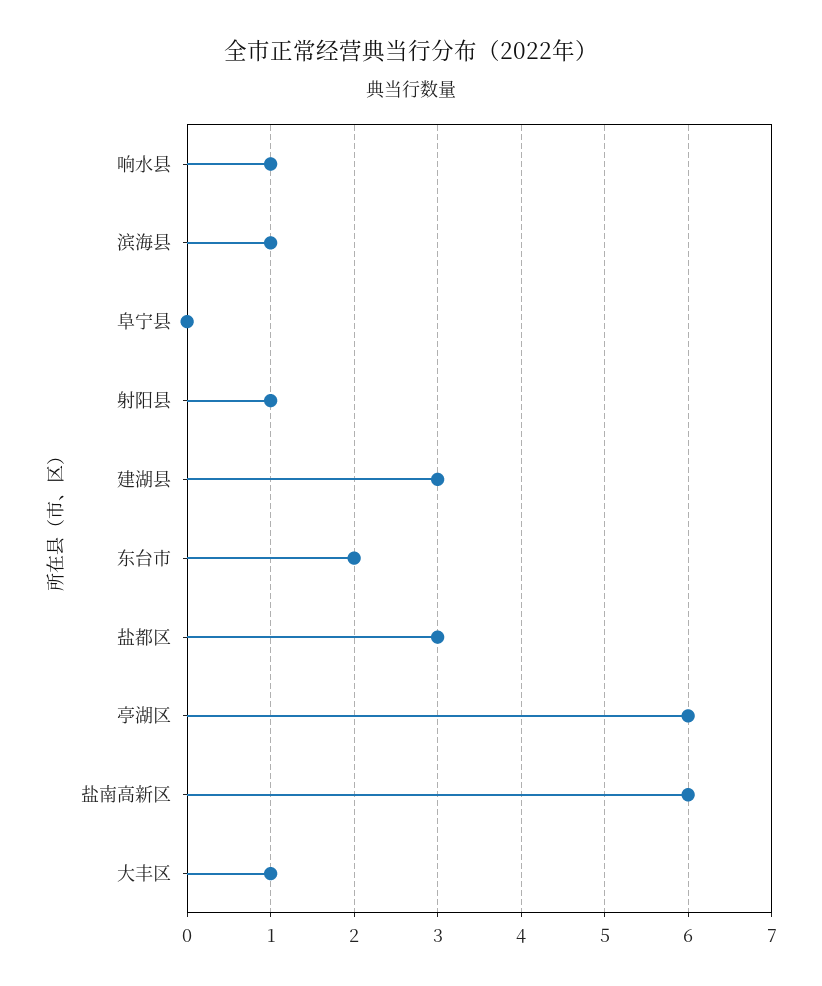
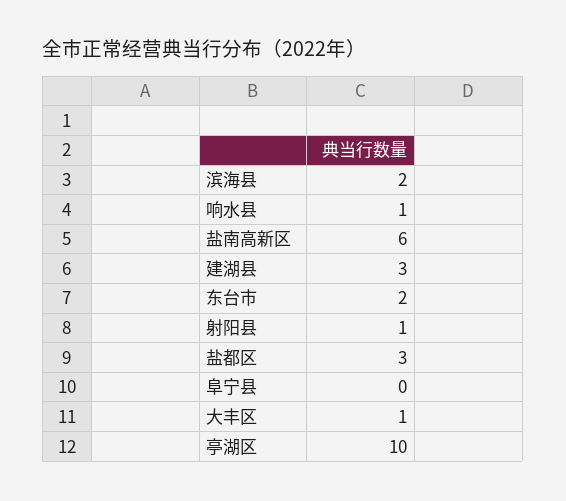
滨海县: 1 -> 2
亭湖区: 6 -> 10

